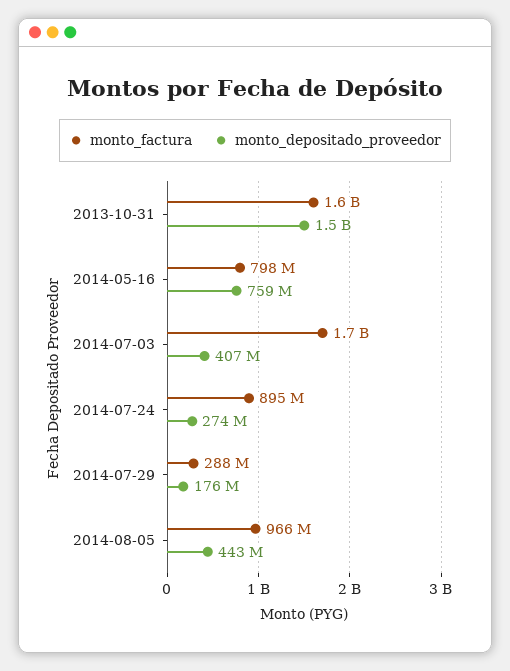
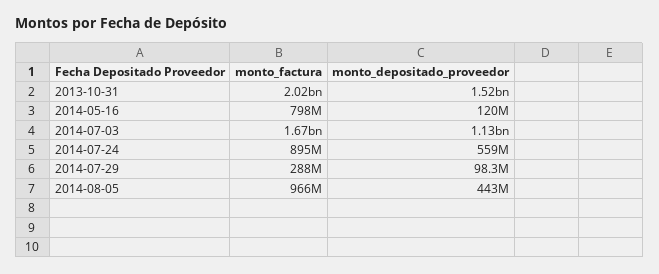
monto_factura, 2013-10-31: 1600000000 -> 2020000000
monto_depositado_proveedor, 2014-05-16: 759000000 -> 120000000
monto_depositado_proveedor, 2014-07-03: 407000000 -> 1130000000
monto_depositado_proveedor, 2014-07-24: 274000000 -> 559000000
monto_depositado_proveedor, 2014-07-29: 176000000 -> 98300000

